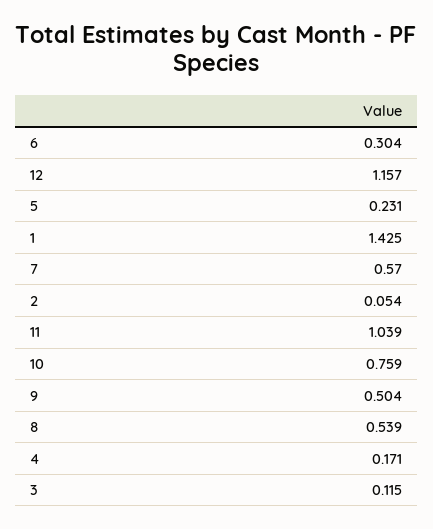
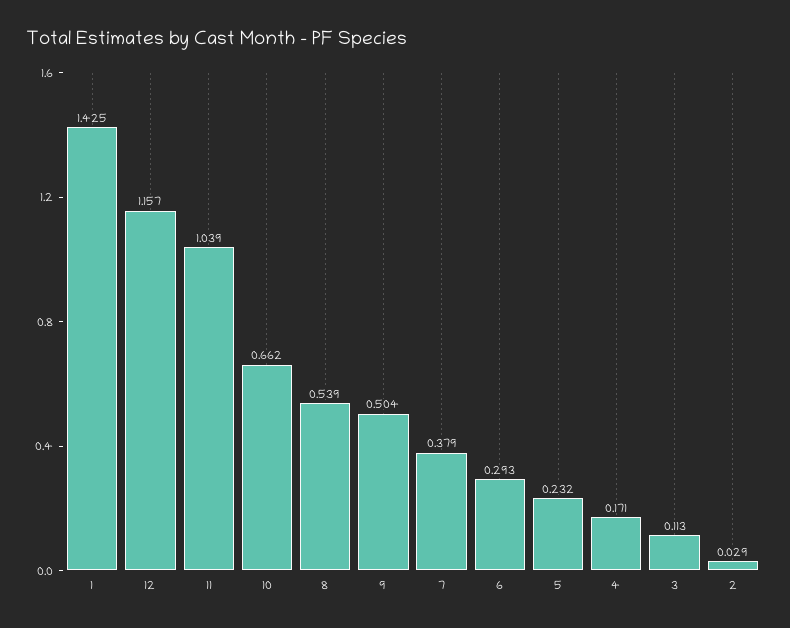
6: 0.304 -> 0.293
5: 0.231 -> 0.232
7: 0.57 -> 0.379
2: 0.054 -> 0.029
10: 0.759 -> 0.662
3: 0.115 -> 0.113

